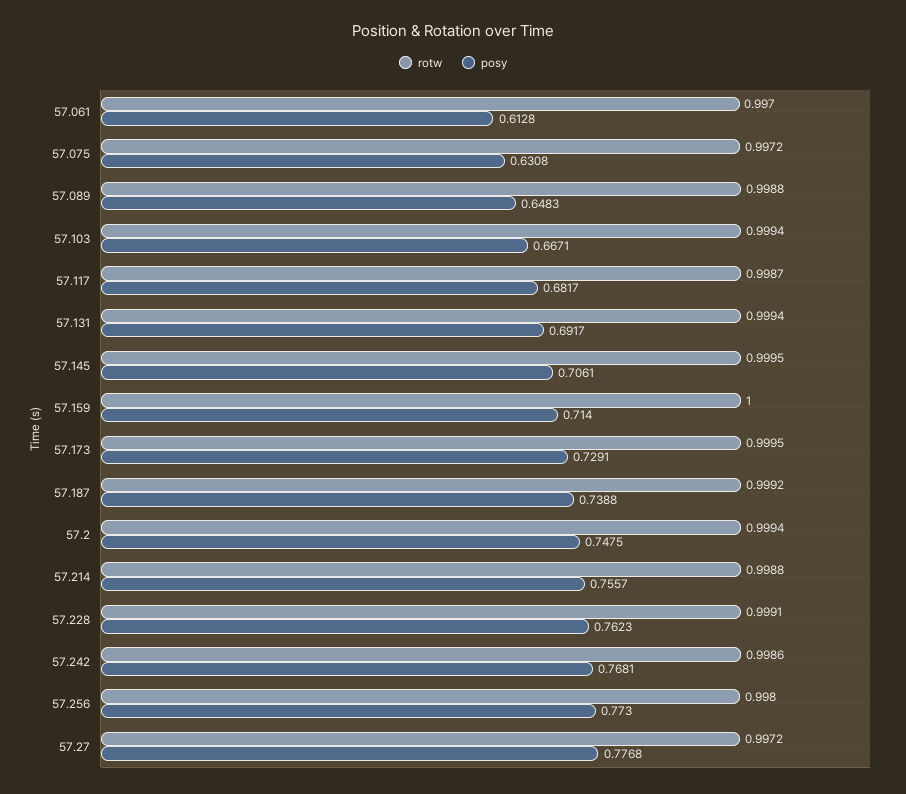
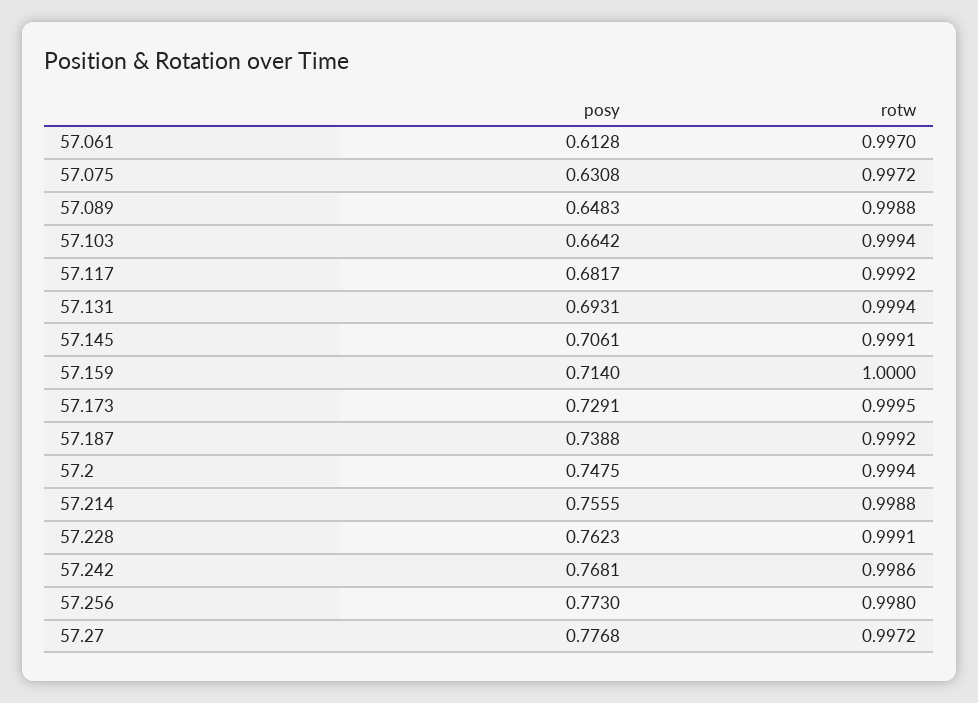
posy, 57.103: 0.6671 -> 0.6642
rotw, 57.117: 0.9987 -> 0.9992
posy, 57.131: 0.6917 -> 0.6931
rotw, 57.145: 0.9995 -> 0.9991
posy, 57.214: 0.7557 -> 0.7555

